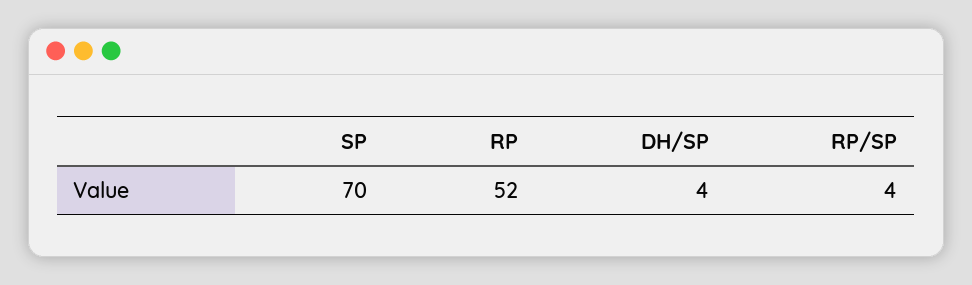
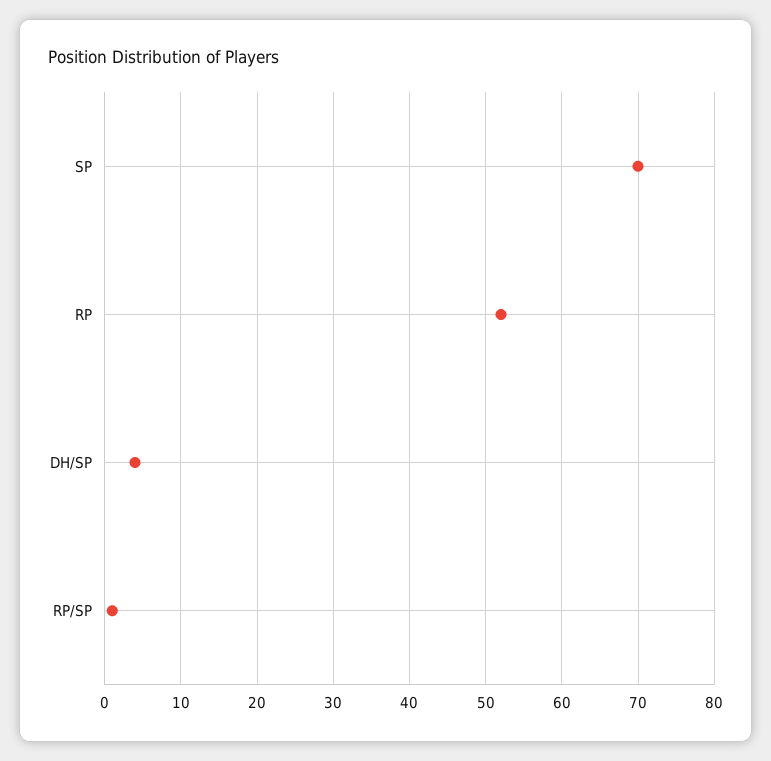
RP/SP: 4 -> 1

